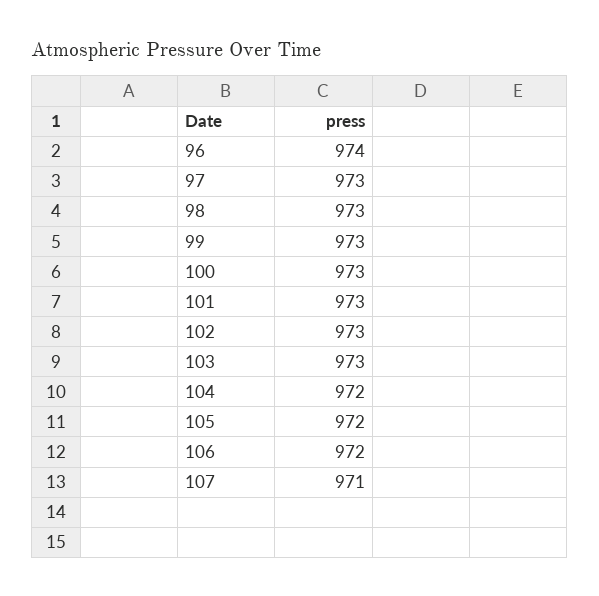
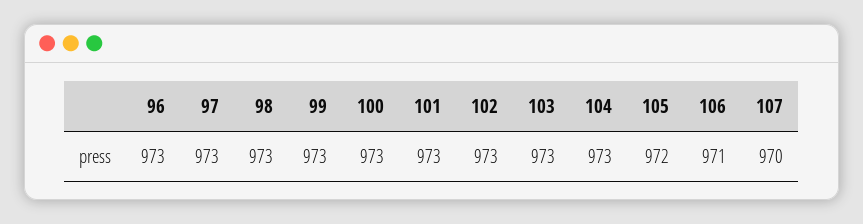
96: 974 -> 973
104: 972 -> 973
106: 972 -> 971
107: 971 -> 970

